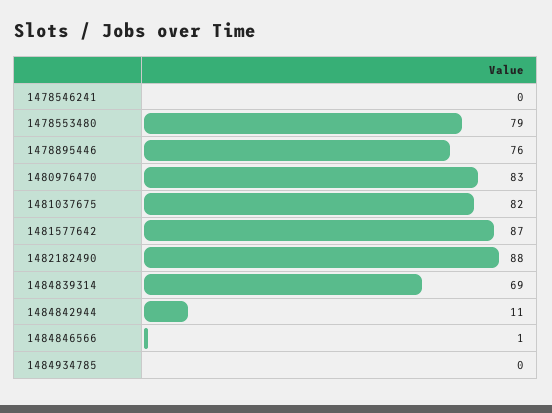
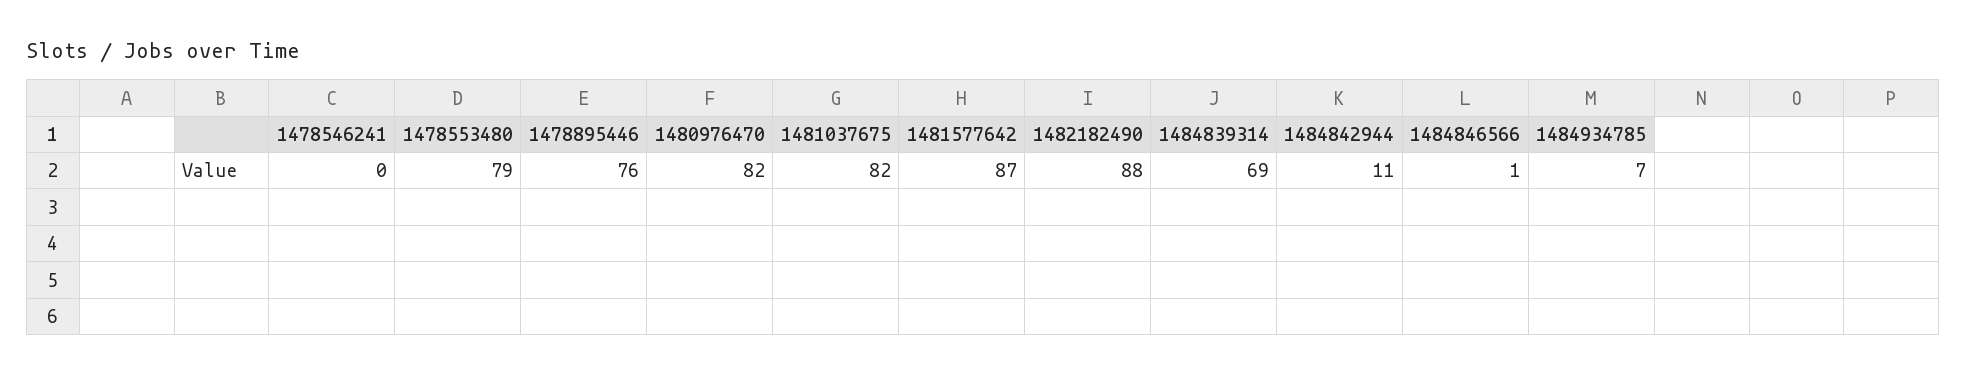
1480976470: 83 -> 82
1484934785: 0 -> 7

